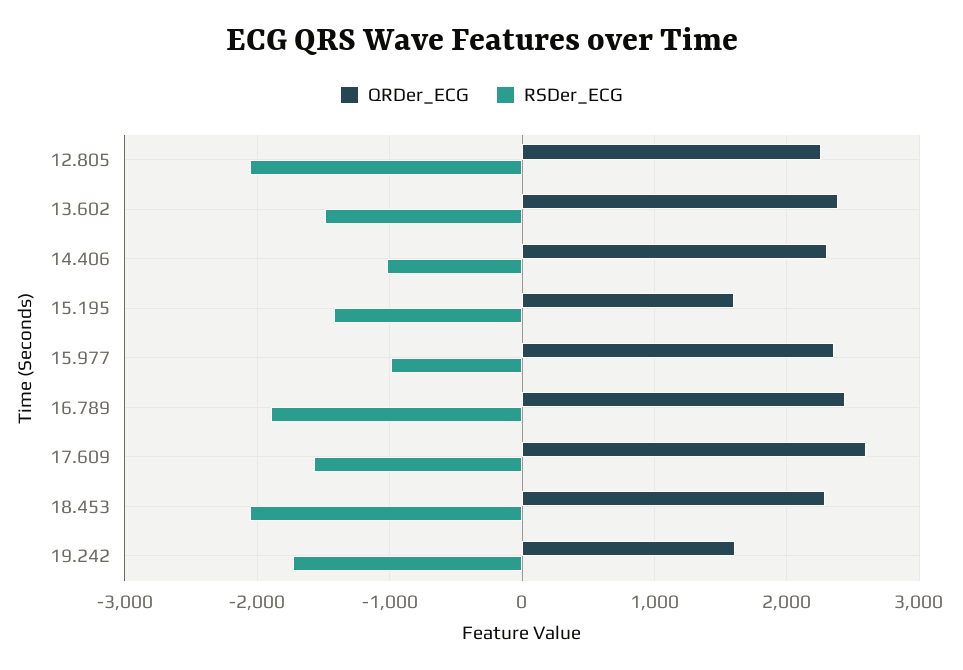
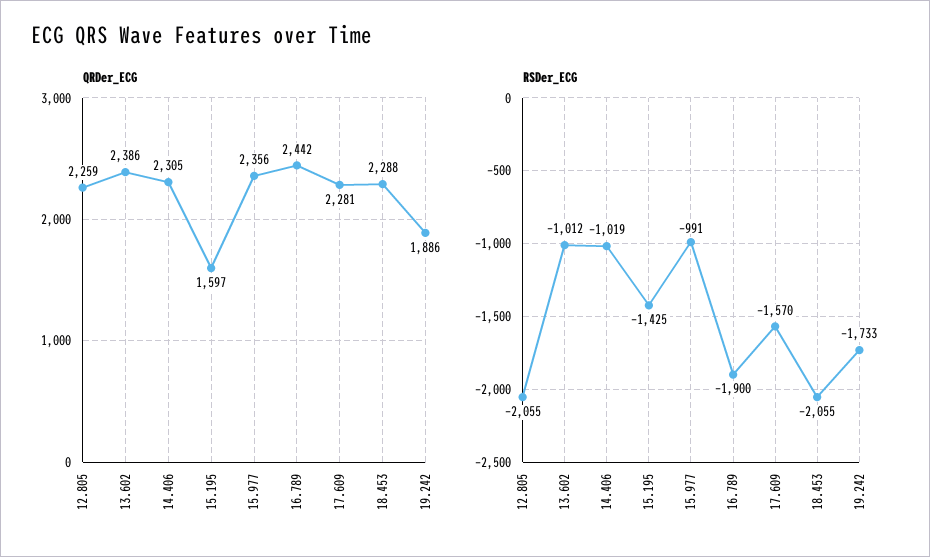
RSDer_ECG, 13.602: -1500 -> -1012
QRDer_ECG, 17.609: 2600 -> 2281
QRDer_ECG, 19.242: 1600 -> 1886

